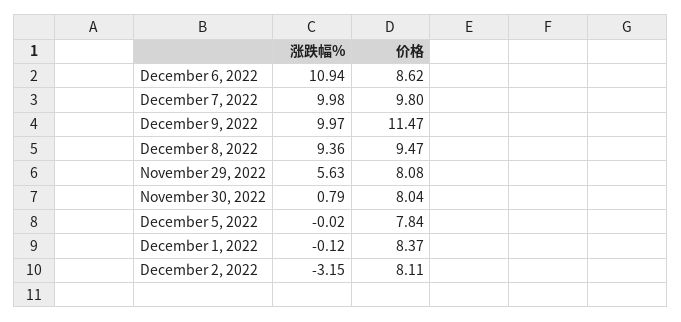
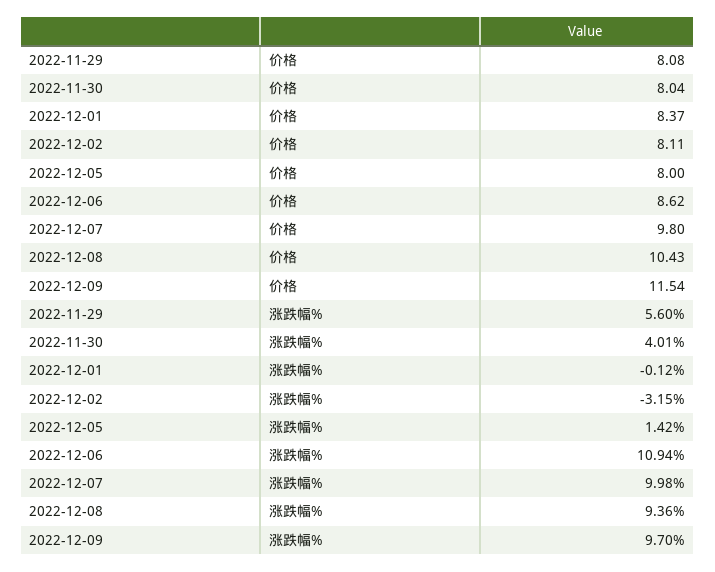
涨跌幅%, December 9, 2022: 9.97 -> 9.7
价格, December 9, 2022: 11.47 -> 11.54
价格, December 8, 2022: 9.47 -> 10.43
涨跌幅%, November 29, 2022: 5.63 -> 5.6
涨跌幅%, November 30, 2022: 0.79 -> 4.01
涨跌幅%, December 5, 2022: -0.02 -> 1.42
价格, December 5, 2022: 7.84 -> 8

